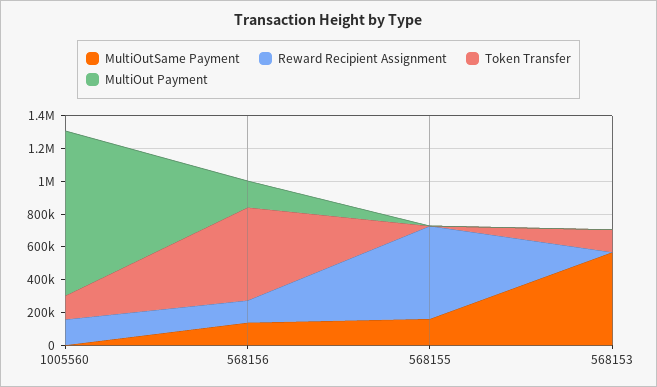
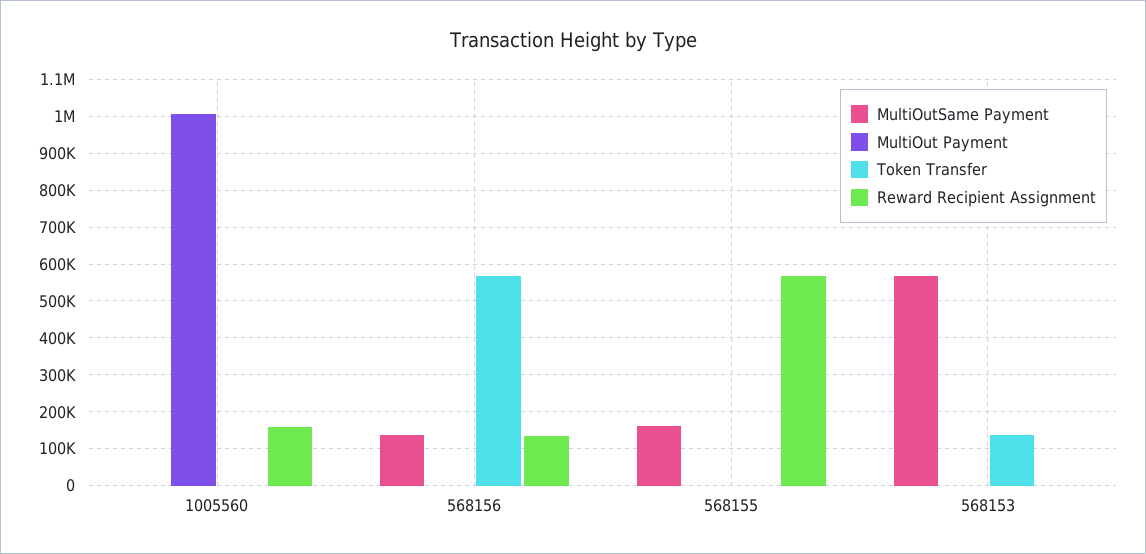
Token Transfer, 1005560: 150000 -> 0
MultiOut Payment, 568156: 150000 -> 0

